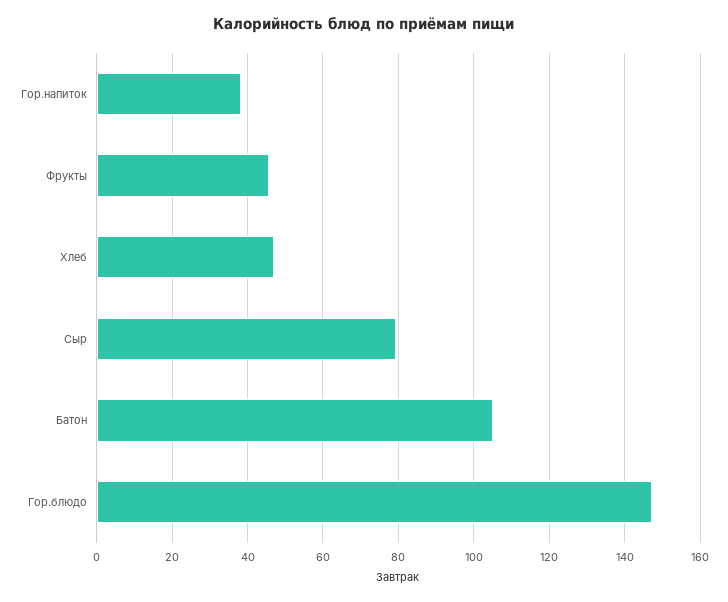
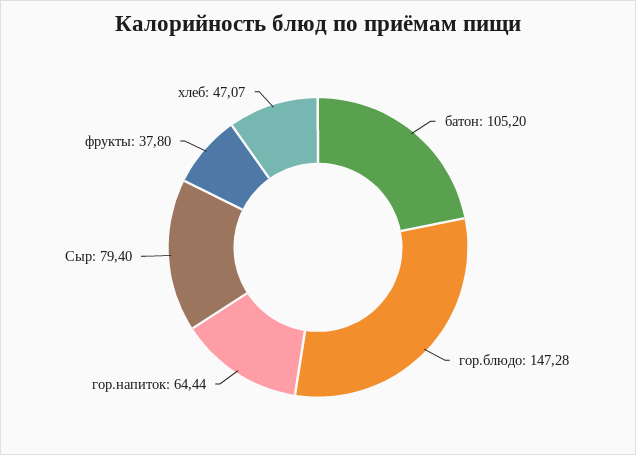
Гор.напиток: 38 -> 64.44
Фрукты: 46 -> 37.8

